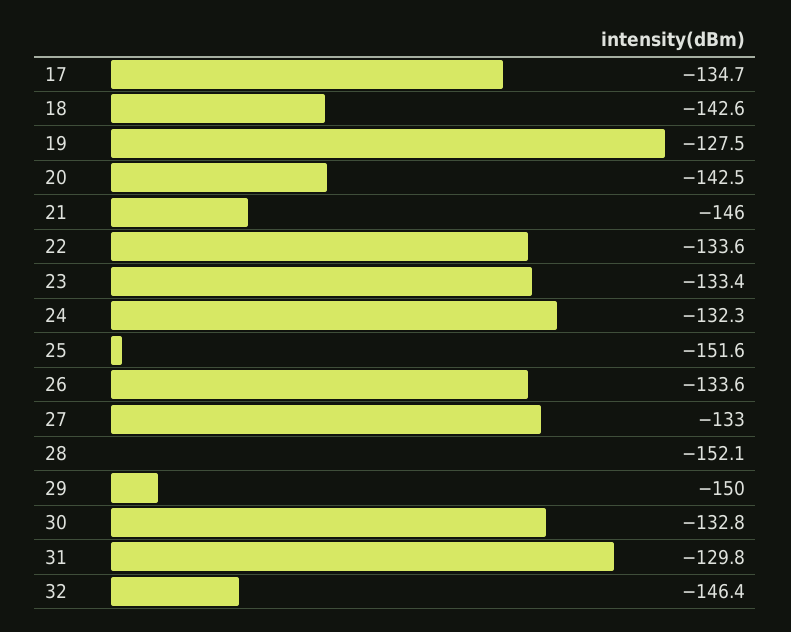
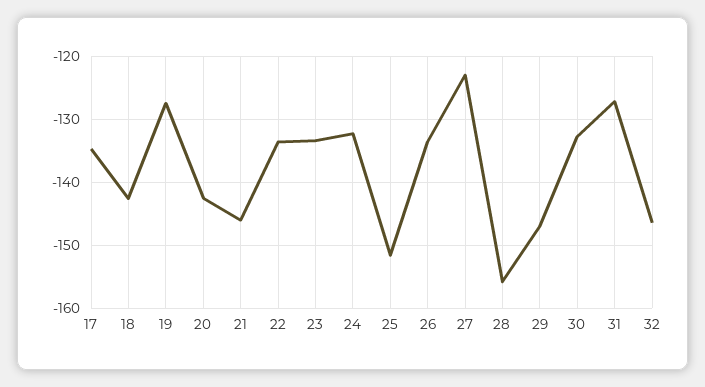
27: -133 -> -123
28: -152.1 -> -156
29: -150 -> -147
31: -129.8 -> -127

